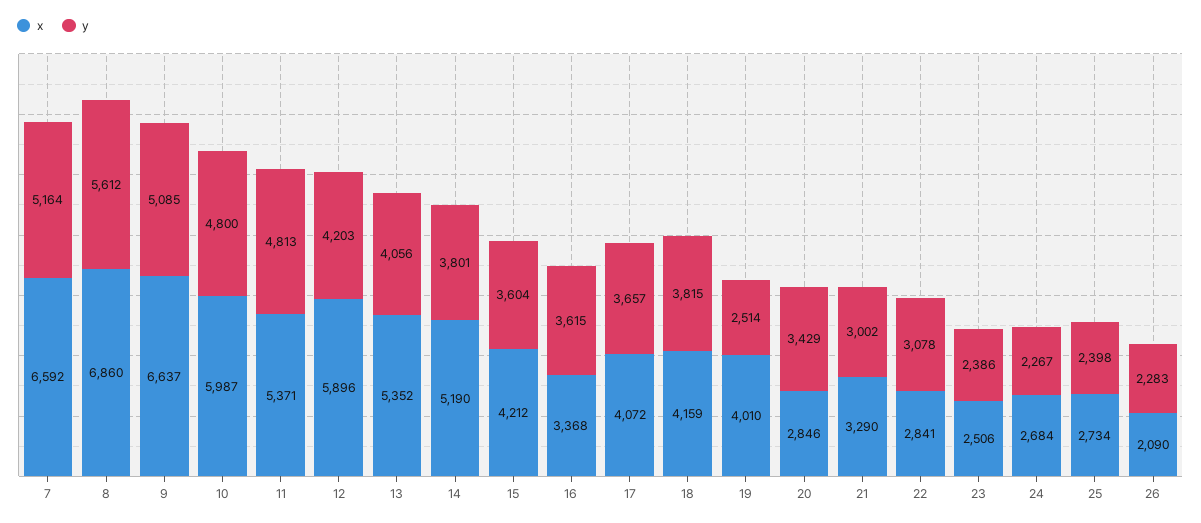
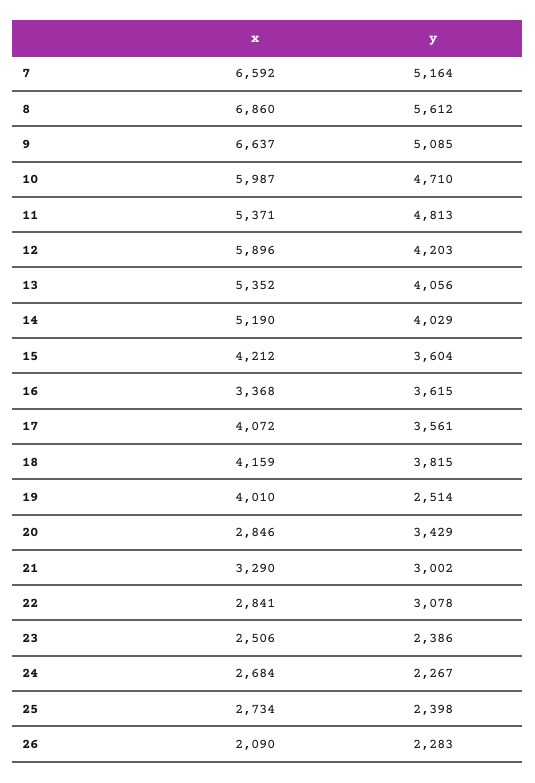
y, 10: 4800 -> 4710
y, 14: 3801 -> 4029
y, 17: 3657 -> 3561

